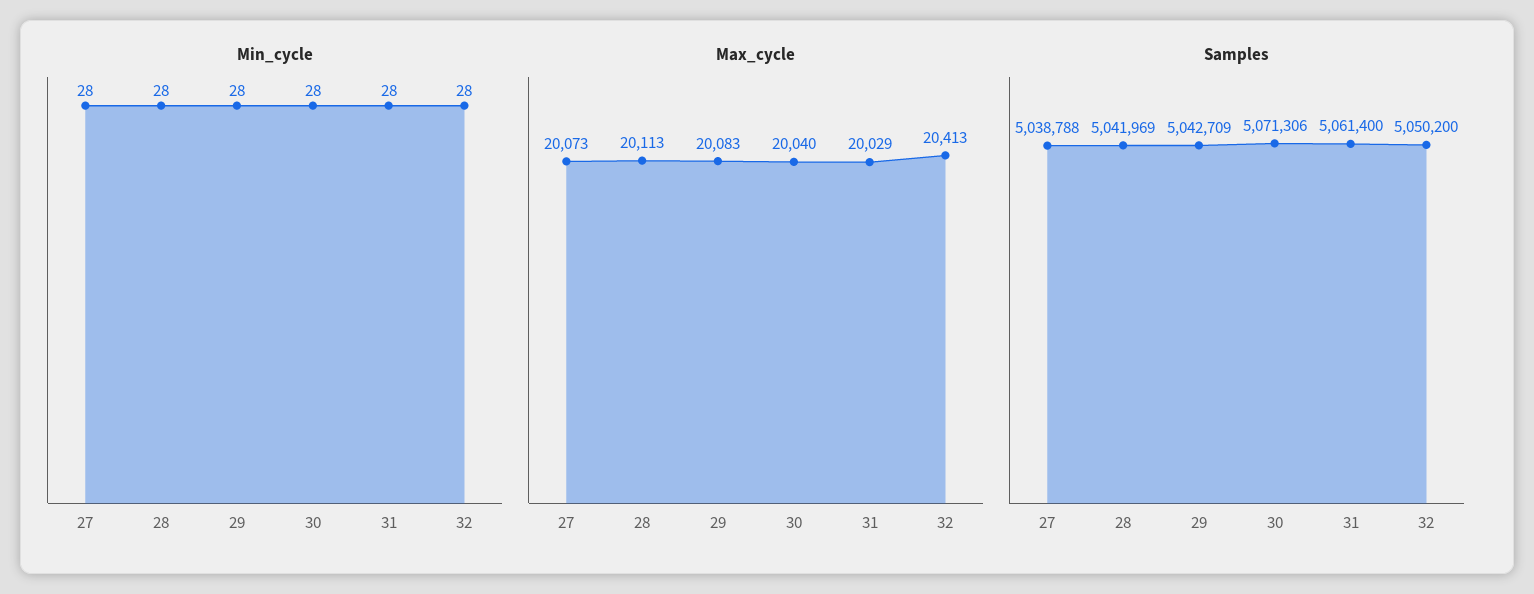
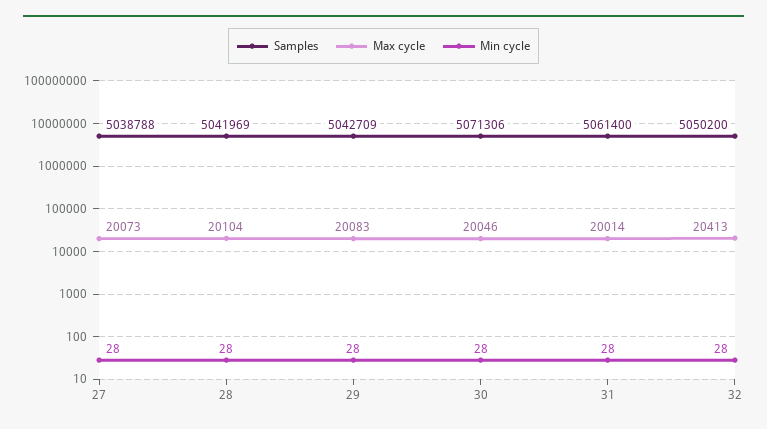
Max_cycle, 28: 20113 -> 20104
Max_cycle, 30: 20040 -> 20046
Max_cycle, 31: 20029 -> 20014

